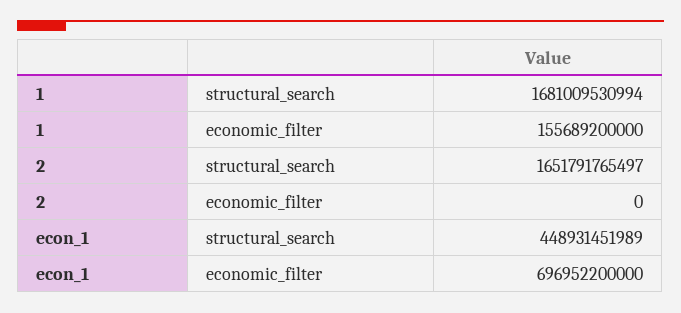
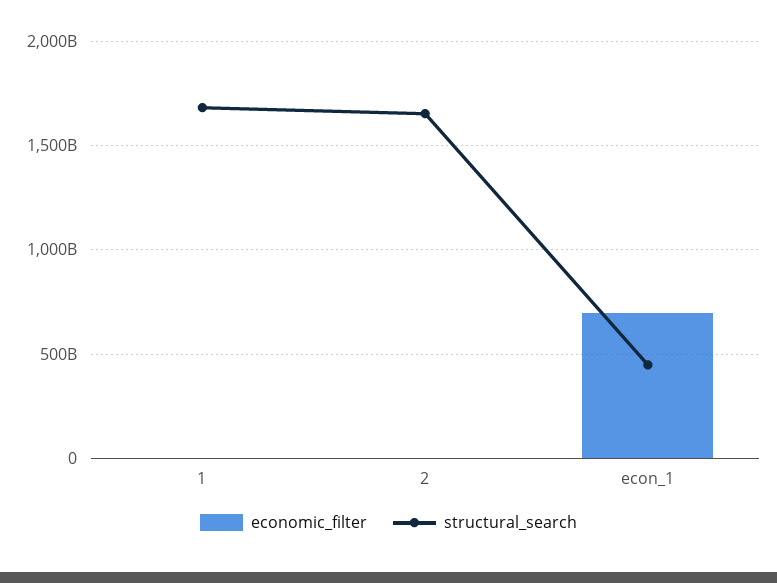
economic_filter, 1: 155689200000 -> 0

